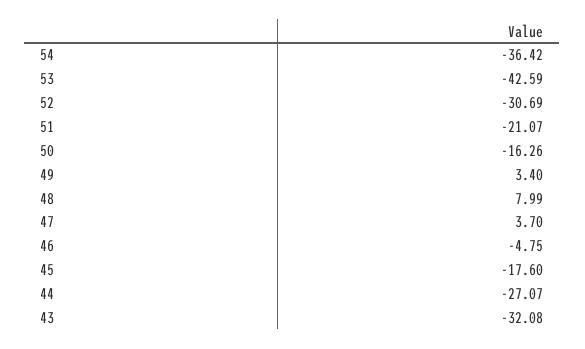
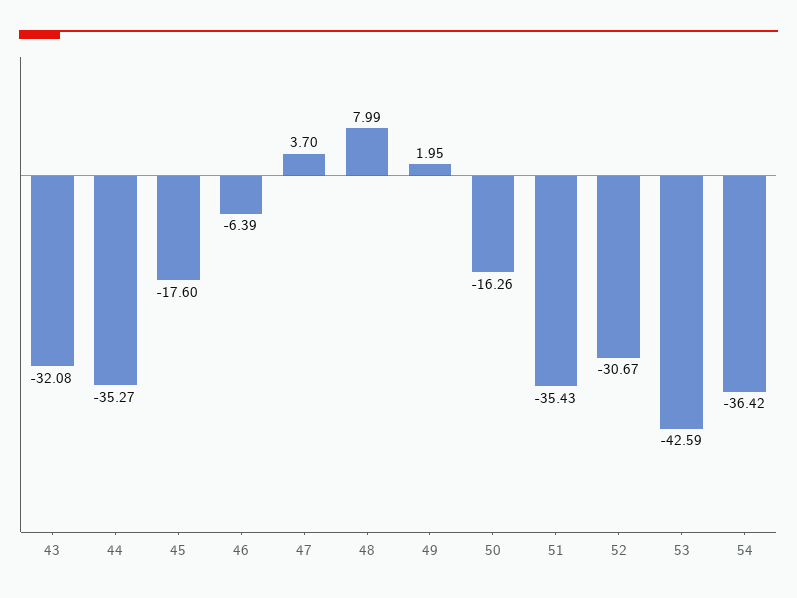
52: -30.69 -> -30.67
51: -21.07 -> -35.43
49: 3.4 -> 1.95
46: -4.75 -> -6.39
44: -27.07 -> -35.27

